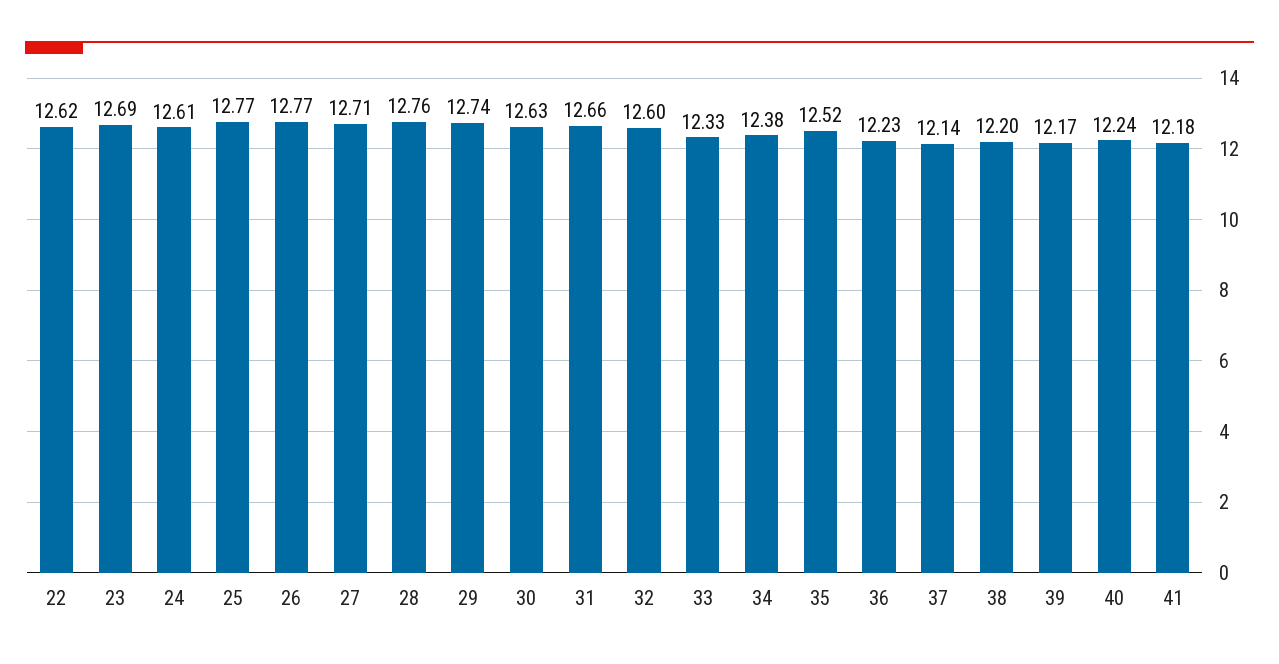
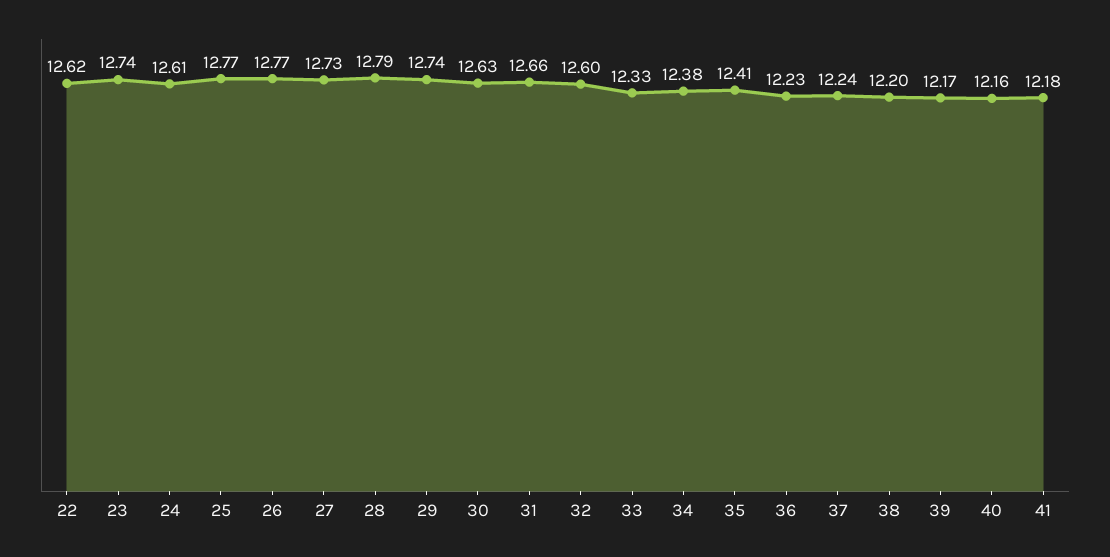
23: 12.69 -> 12.74
27: 12.71 -> 12.73
28: 12.76 -> 12.79
35: 12.52 -> 12.41
37: 12.14 -> 12.24
40: 12.24 -> 12.16

